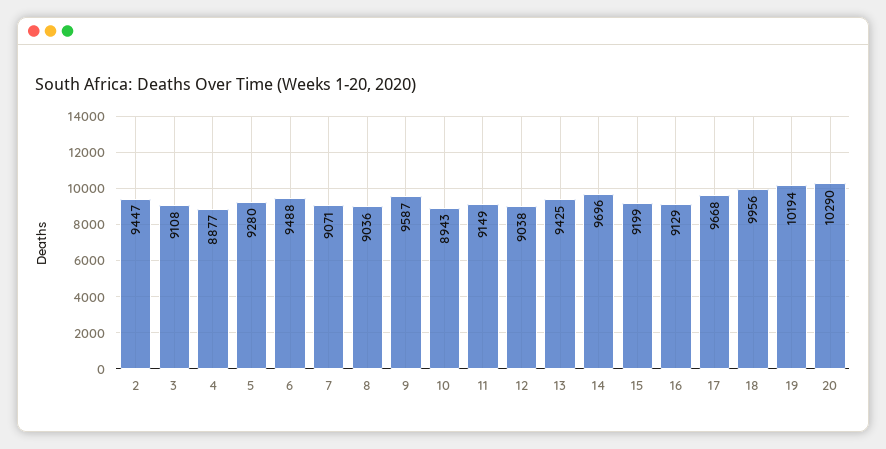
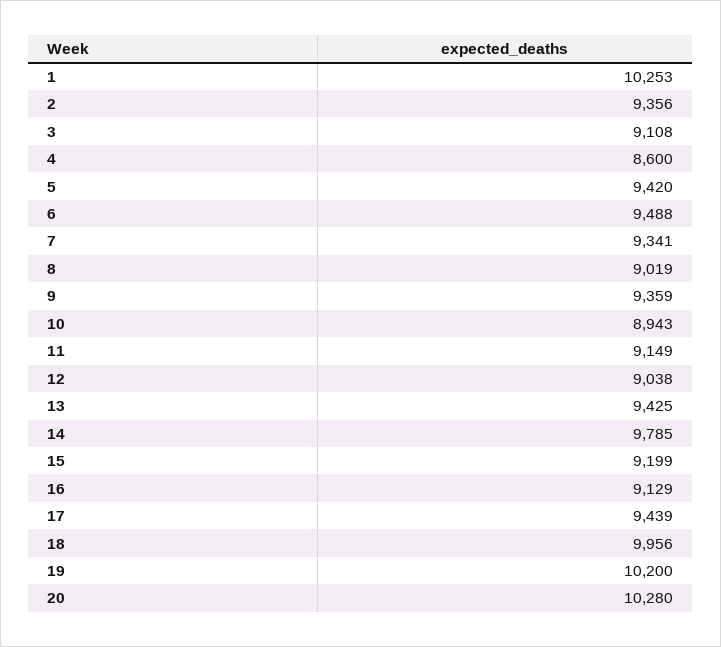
2: 9447 -> 9356
4: 8877 -> 8600
5: 9280 -> 9420
7: 9071 -> 9341
8: 9036 -> 9019
9: 9587 -> 9359
14: 9696 -> 9785
17: 9668 -> 9439
19: 10194 -> 10200
20: 10290 -> 10280
1: none -> 10253

